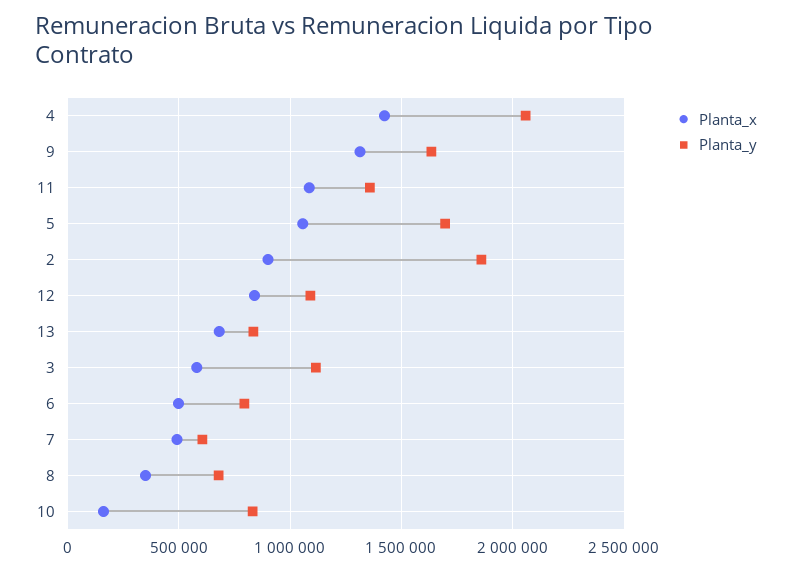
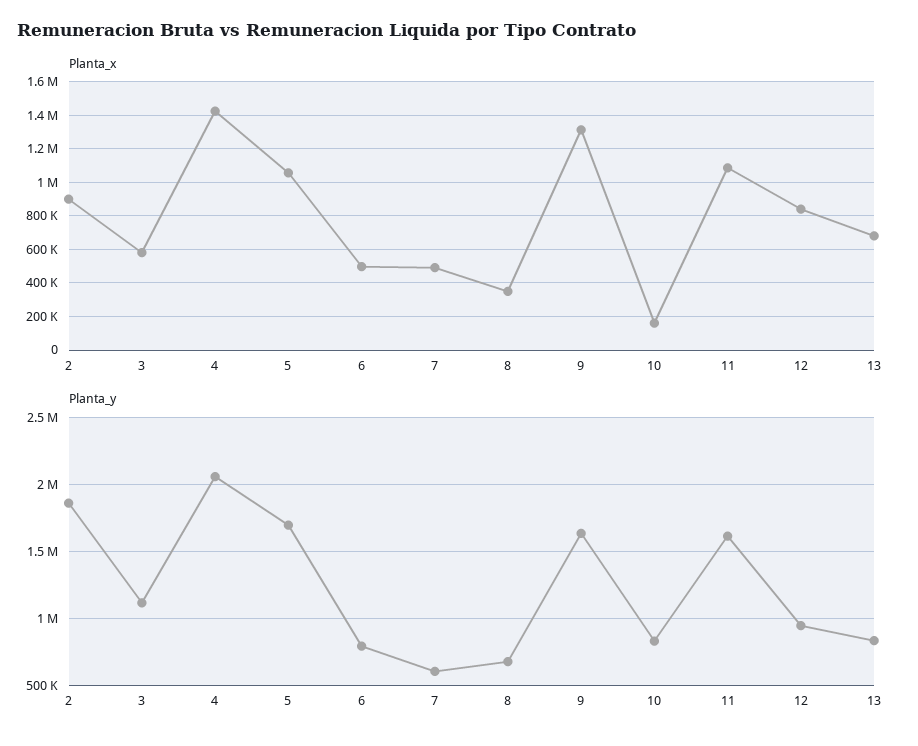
Planta_y, 11: 1350000 -> 1600000
Planta_y, 12: 1100000 -> 950000

